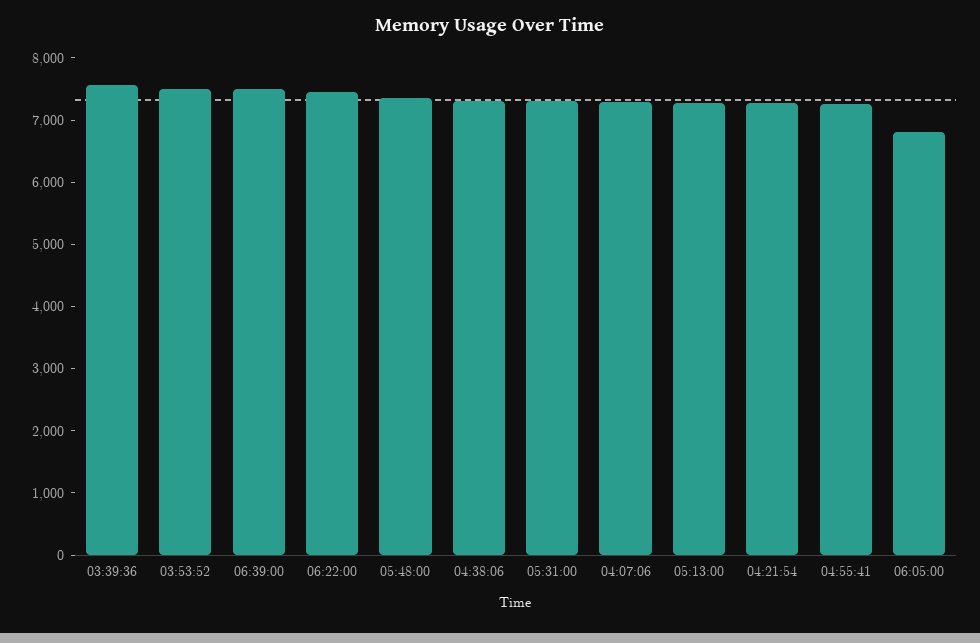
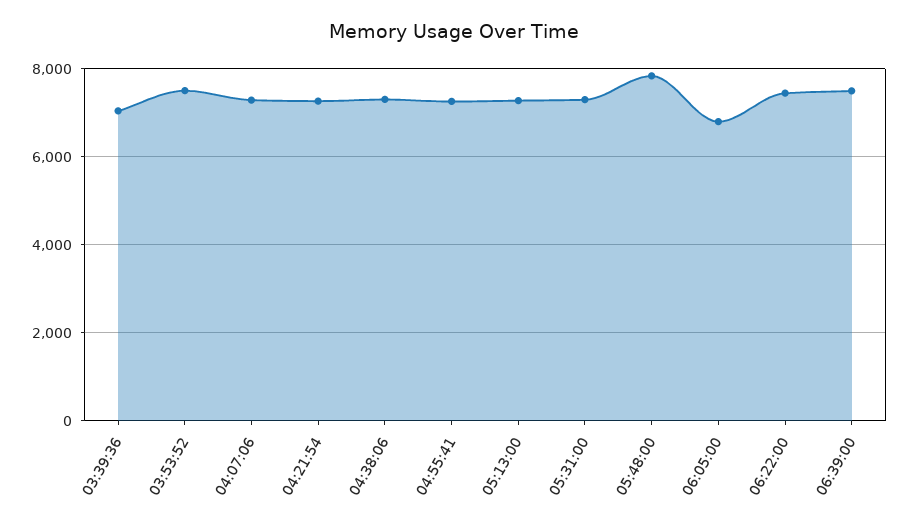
03:39:36: 7600 -> 7000
05:48:00: 7400 -> 7800

